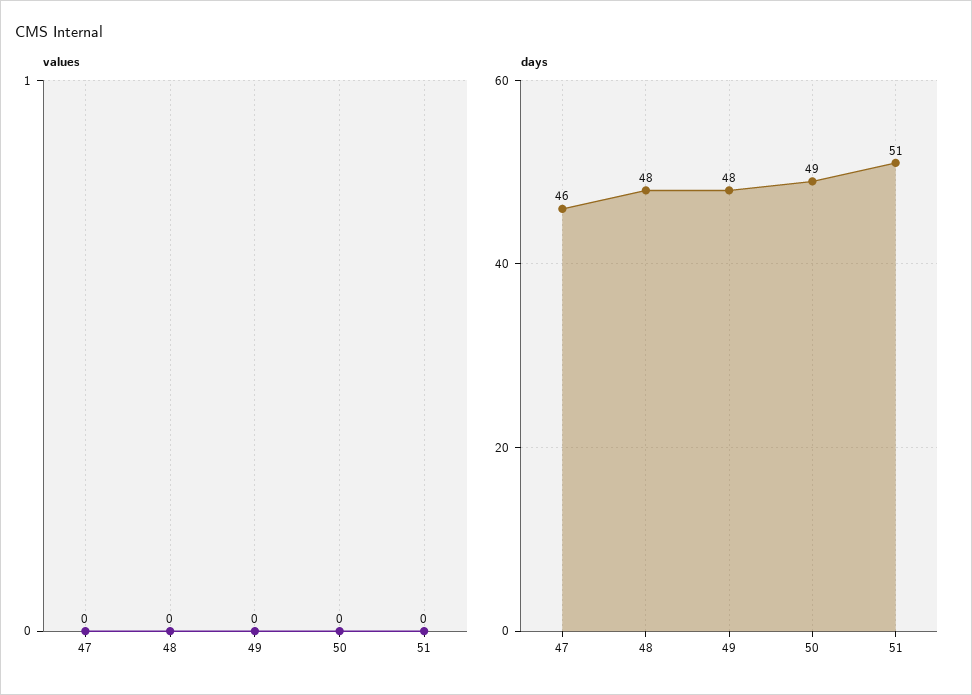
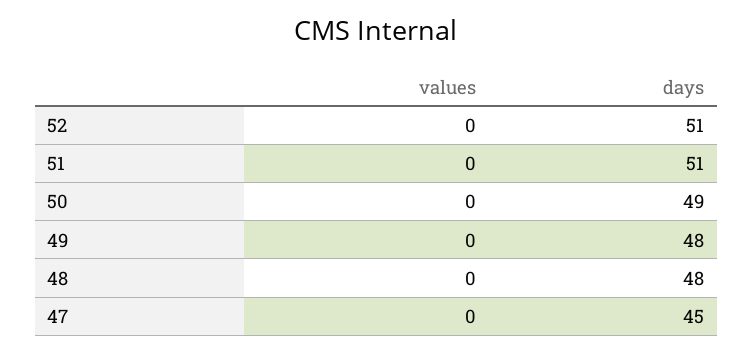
days, 47: 46 -> 45
values, 52: none -> 0
days, 52: none -> 51

